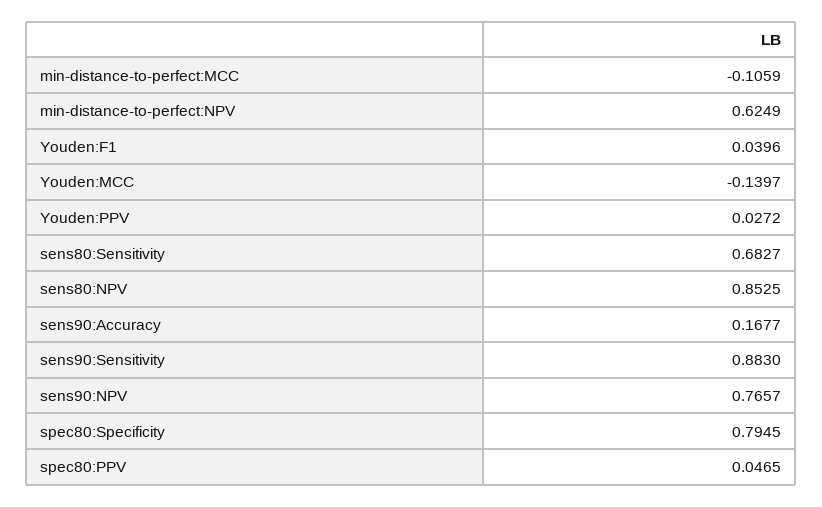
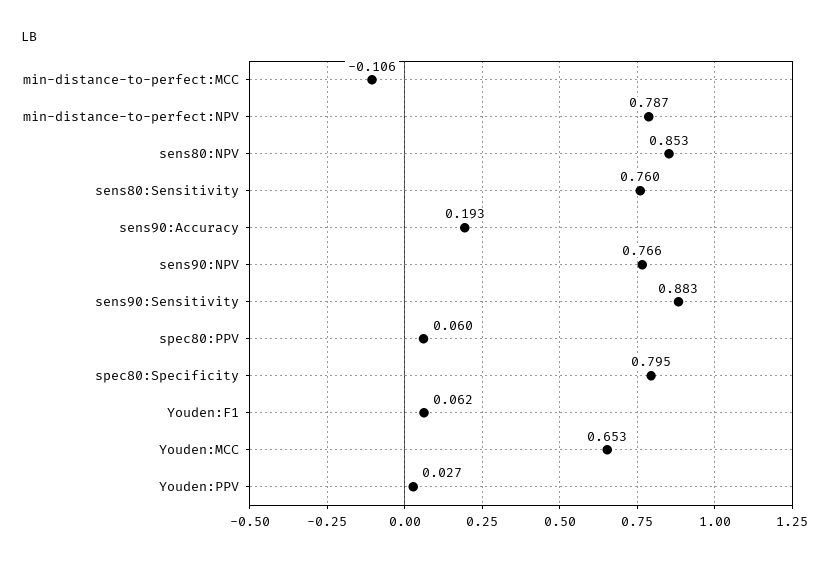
min-distance-to-perfect:NPV: 0.6249 -> 0.787
Youden:F1: 0.0396 -> 0.062
Youden:MCC: -0.1397 -> 0.653
sens80:Sensitivity: 0.6827 -> 0.76
sens90:Accuracy: 0.1677 -> 0.193
spec80:PPV: 0.0465 -> 0.06

